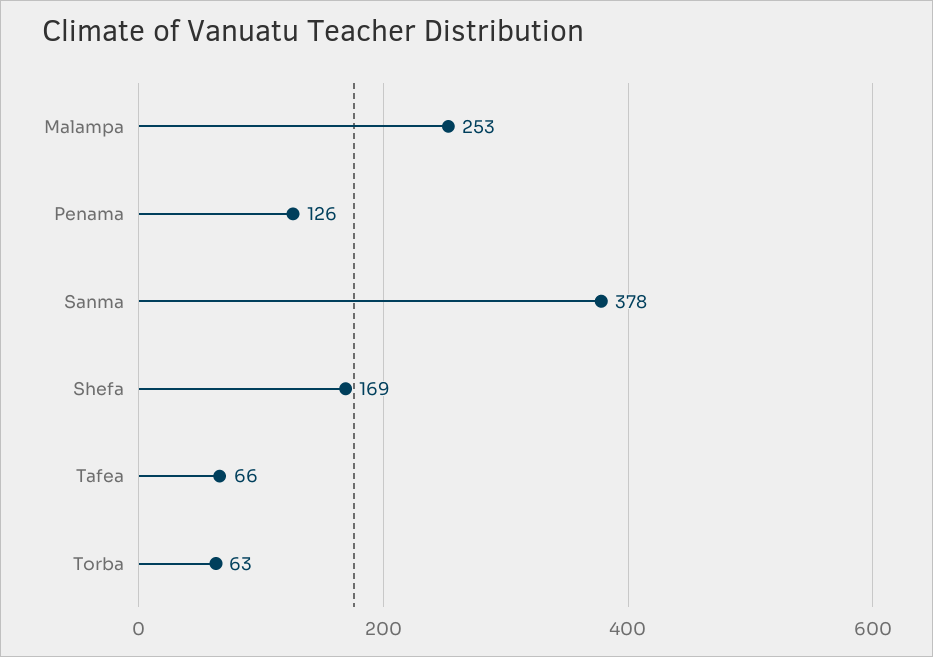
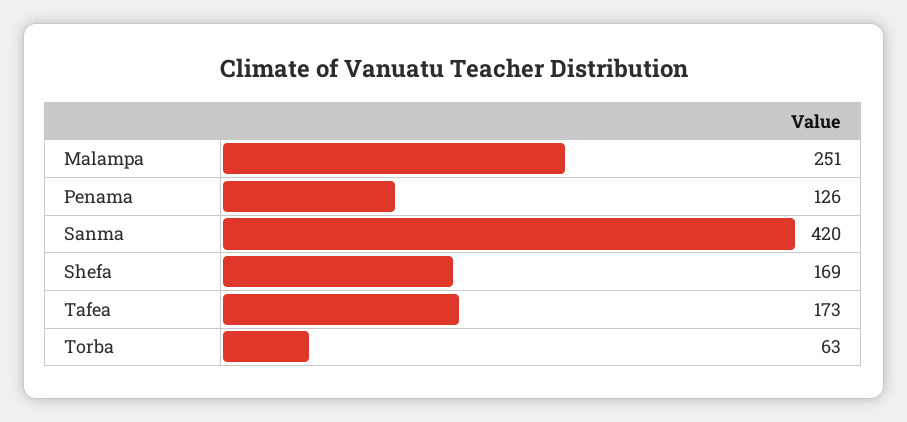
Malampa: 253 -> 251
Sanma: 378 -> 420
Tafea: 66 -> 173

